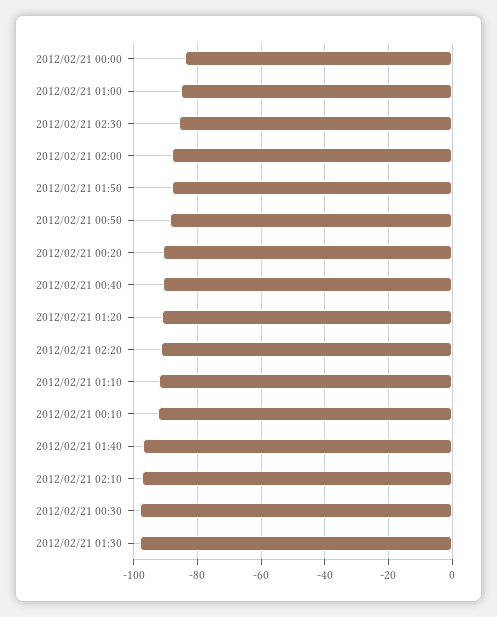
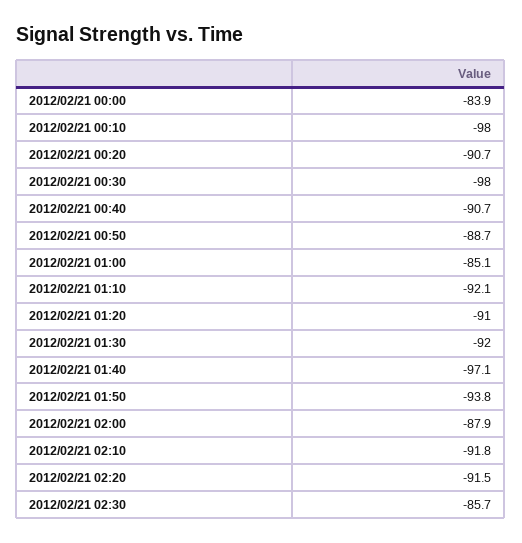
2012/02/21 01:50: -88 -> -93.8
2012/02/21 00:10: -92 -> -98
2012/02/21 02:10: -98 -> -91.8
2012/02/21 01:30: -98 -> -92

